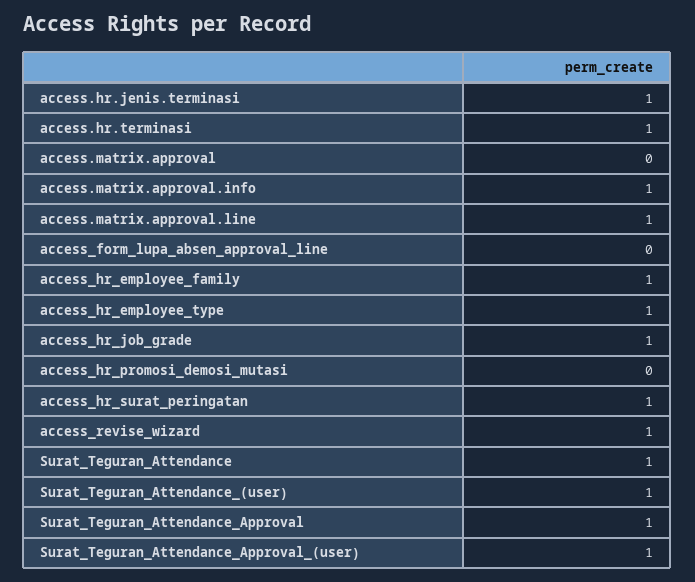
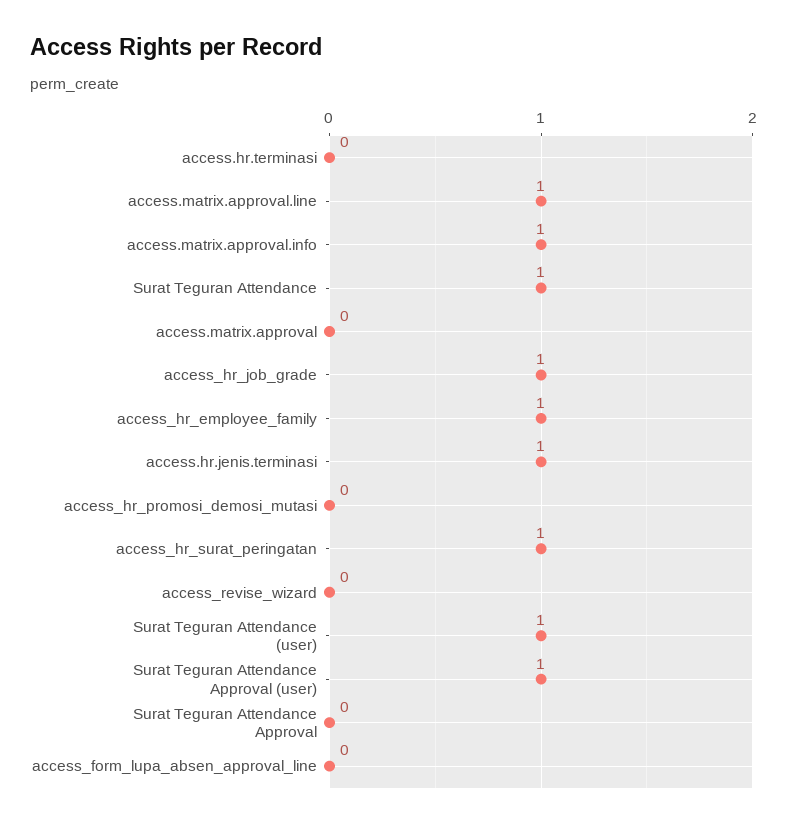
access.hr.terminasi: 1 -> 0
access_hr_employee_type: 1 -> none
access_revise_wizard: 1 -> 0
Surat_Teguran_Attendance_Approval: 1 -> 0

